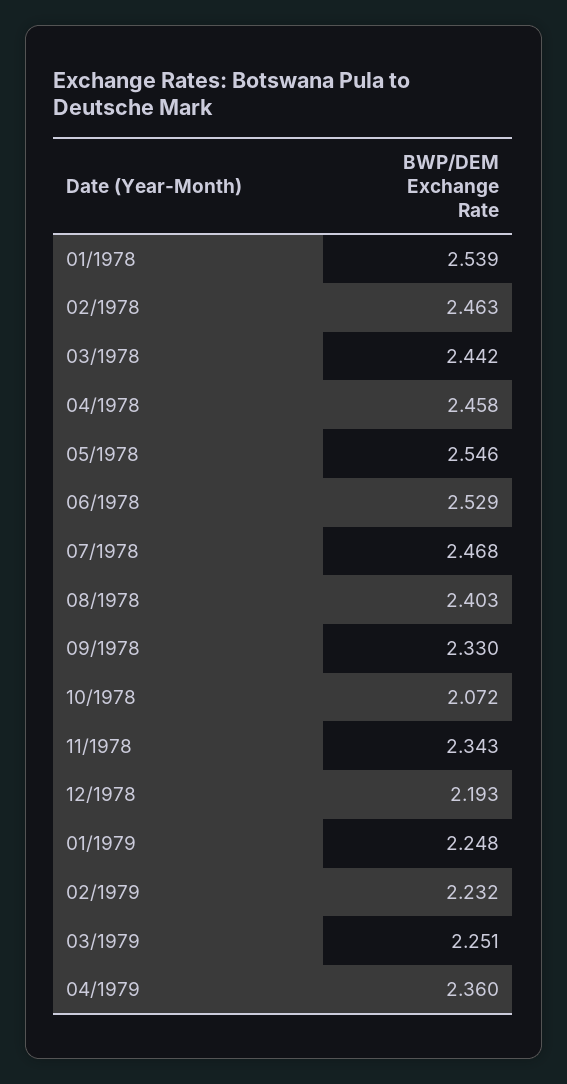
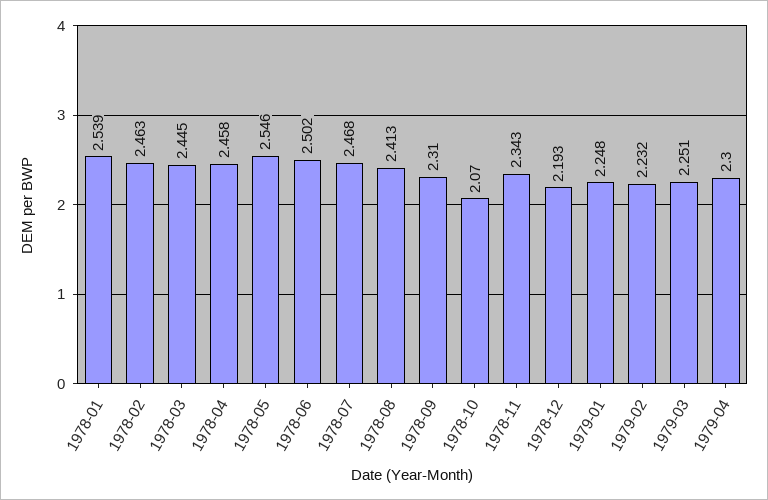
03/1978: 2.442 -> 2.445
06/1978: 2.529 -> 2.502
08/1978: 2.403 -> 2.413
09/1978: 2.33 -> 2.31
10/1978: 2.072 -> 2.07
04/1979: 2.36 -> 2.3

